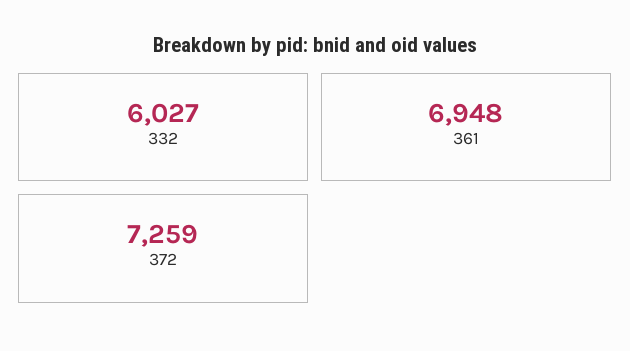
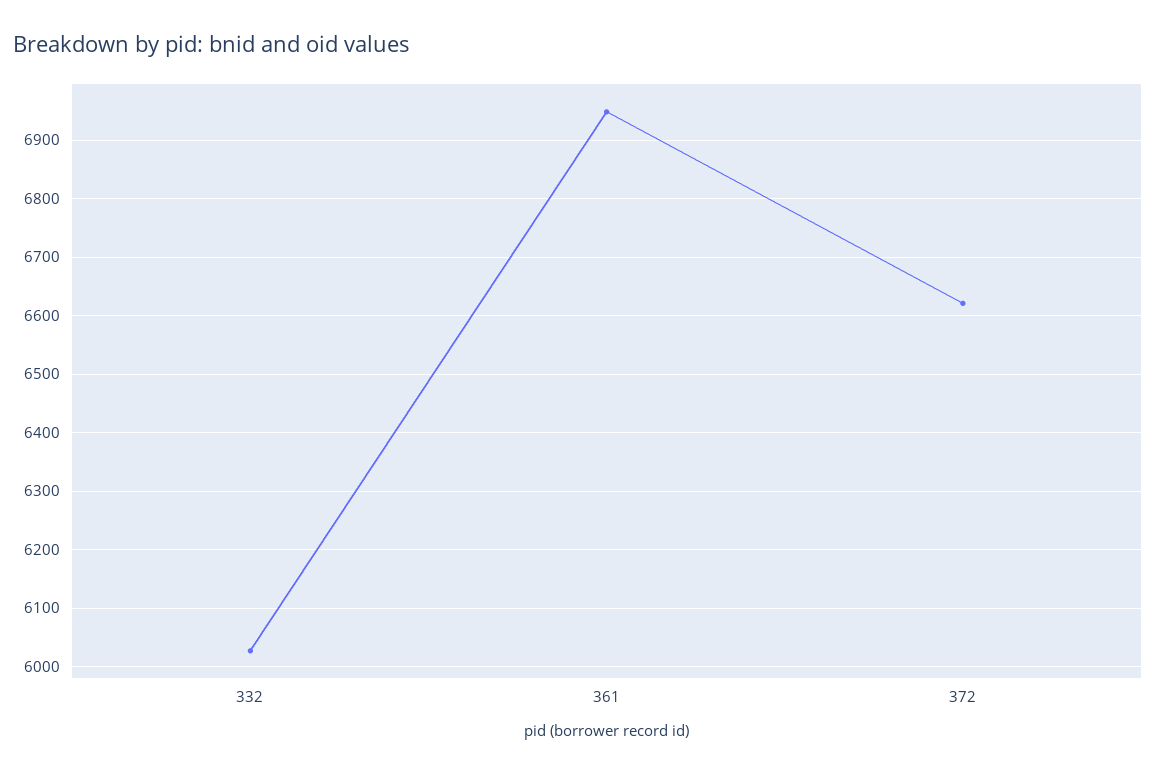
372: 7259 -> 6620

